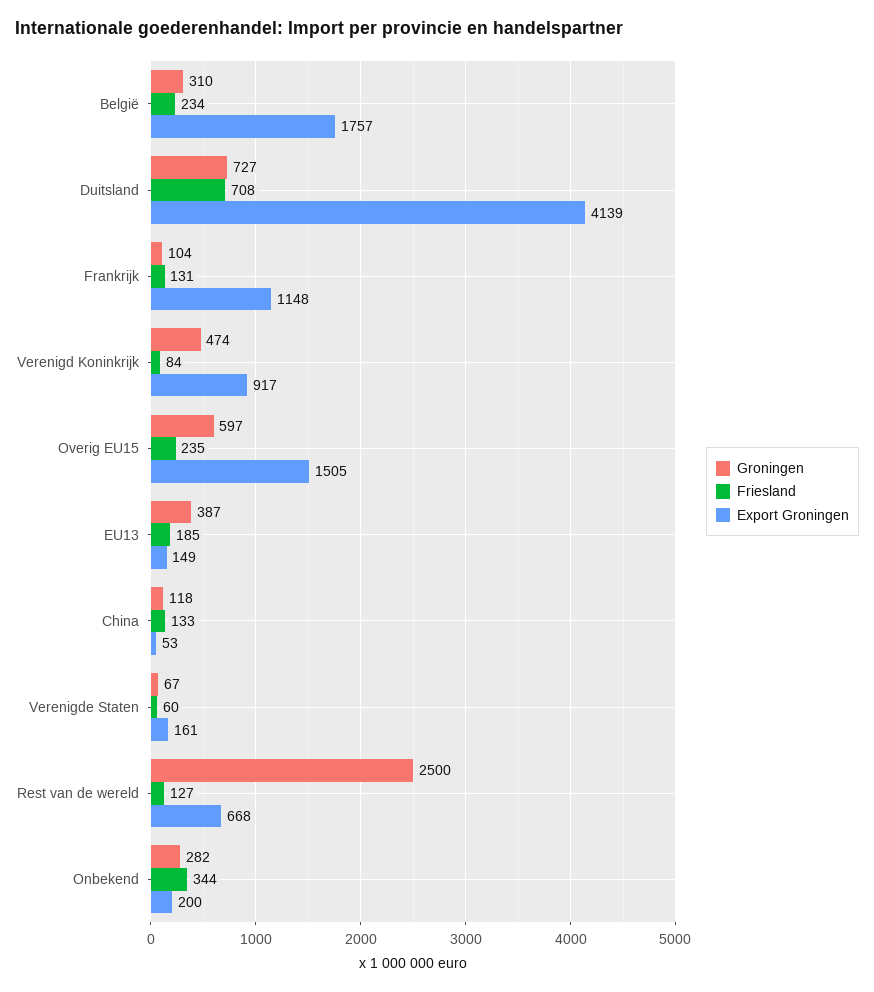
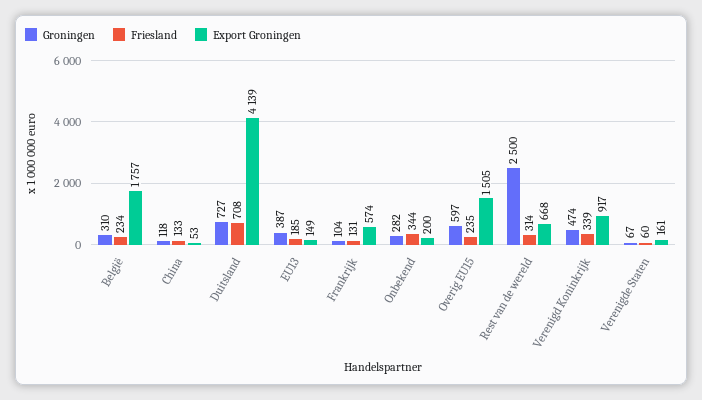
Export Groningen, Frankrijk: 1148 -> 574
Friesland, Verenigd Koninkrijk: 84 -> 339
Friesland, Rest van de wereld: 127 -> 314

